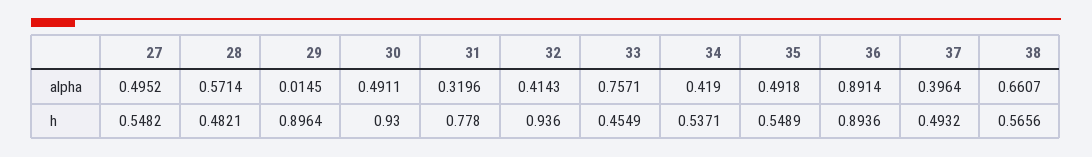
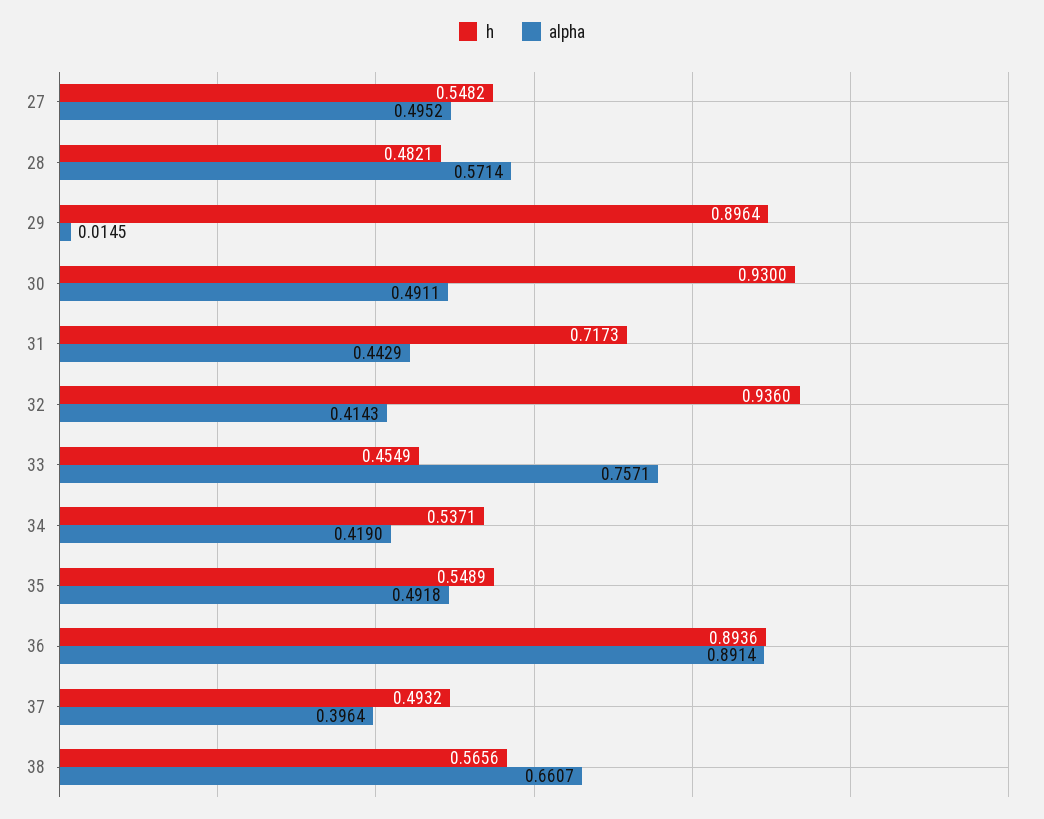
alpha, 31: 0.3196 -> 0.4429
h, 31: 0.778 -> 0.7173

